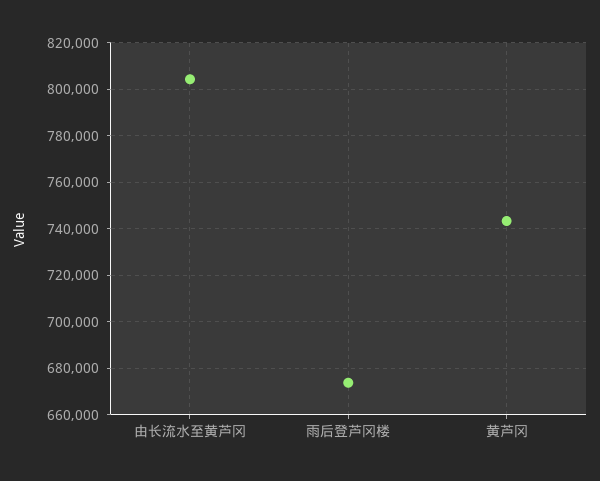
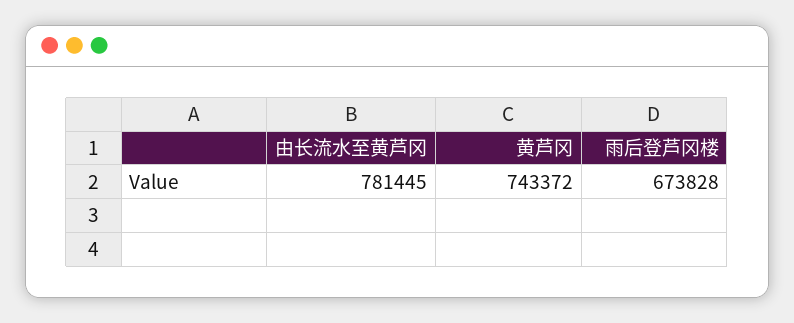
由长流水至黄芦冈: 805000 -> 781445

